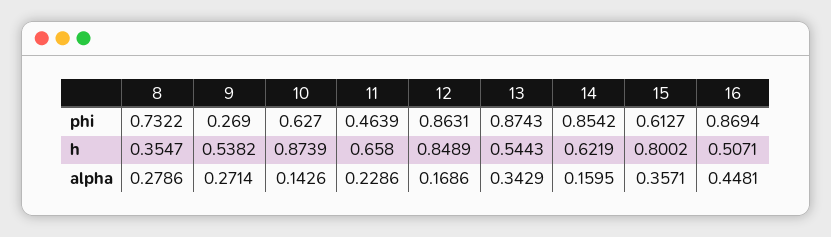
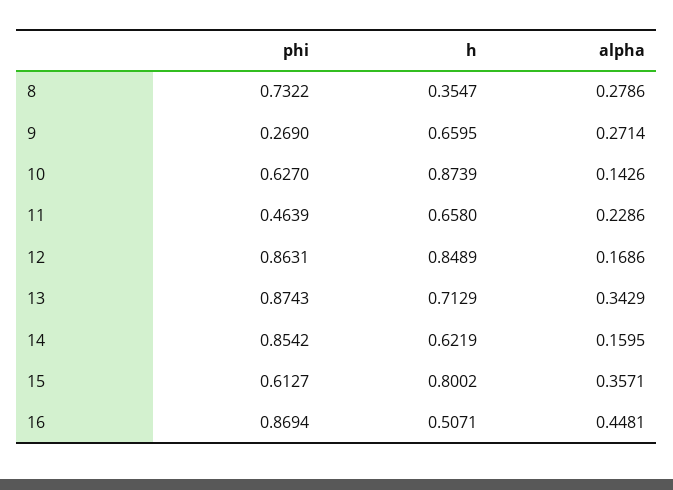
9, h: 0.5382 -> 0.6595
13, h: 0.5443 -> 0.7129

